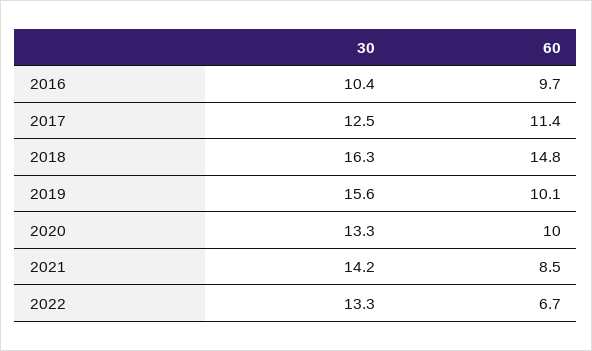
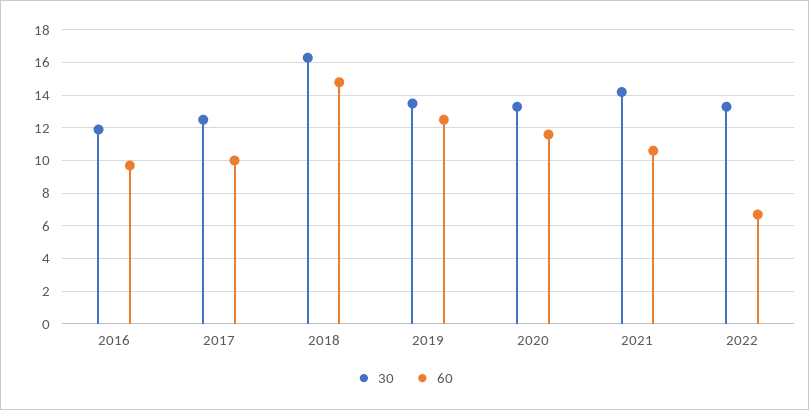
30, 2016: 10.4 -> 12
60, 2017: 11.4 -> 10
30, 2019: 15.6 -> 13.5
60, 2019: 10.1 -> 12.5
60, 2020: 10 -> 11.5
60, 2021: 8.5 -> 10.5

